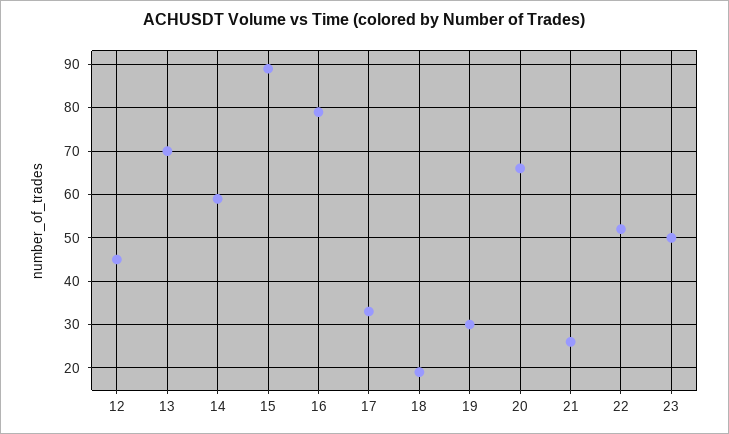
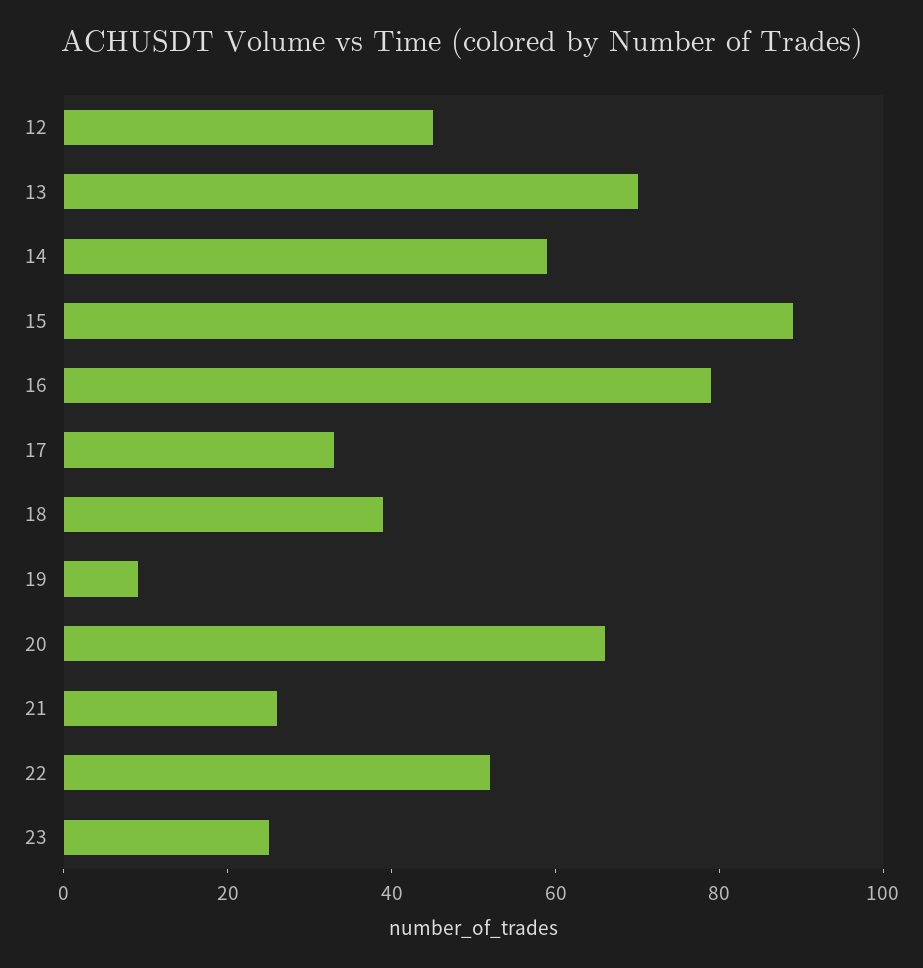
18: 20 -> 40
19: 30 -> 10
23: 50 -> 25

